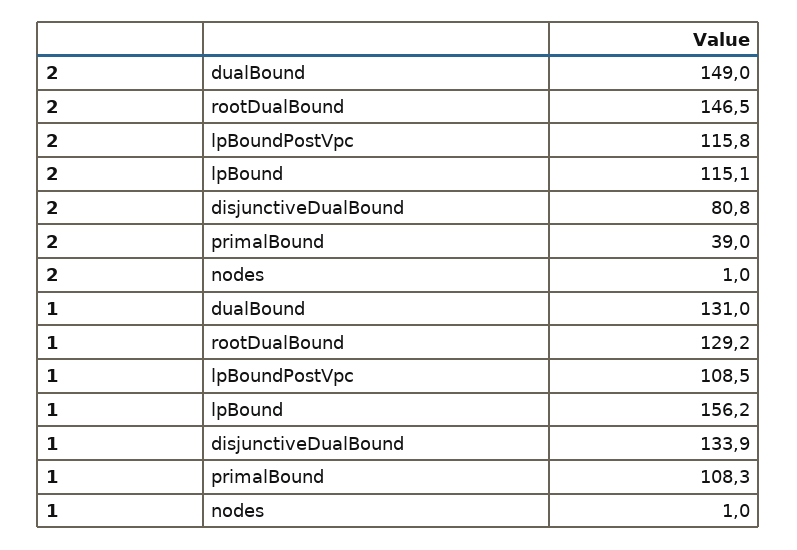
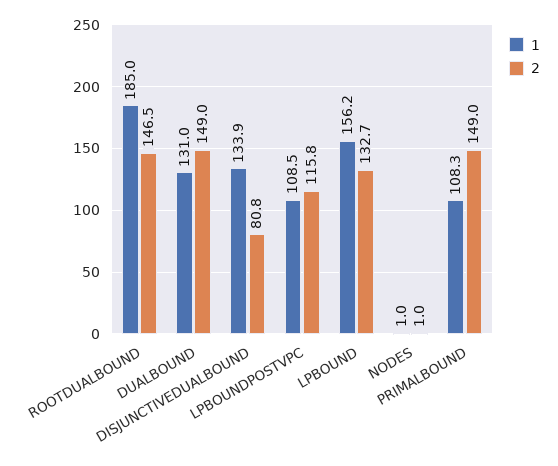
2, lpBound: 115.1 -> 132.7
2, primalBound: 39 -> 149
1, rootDualBound: 129.2 -> 185

